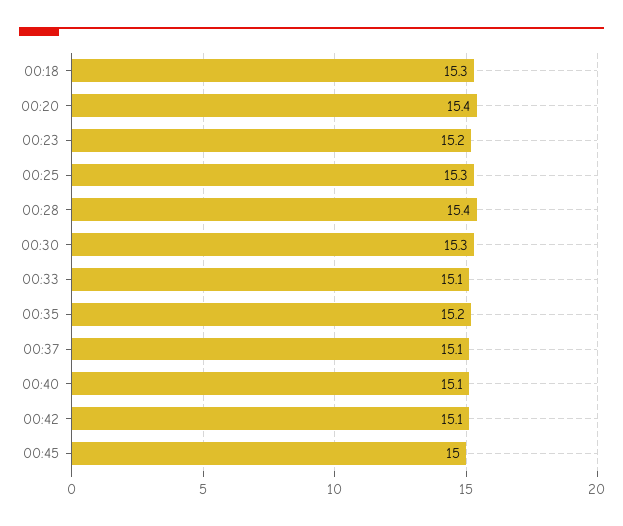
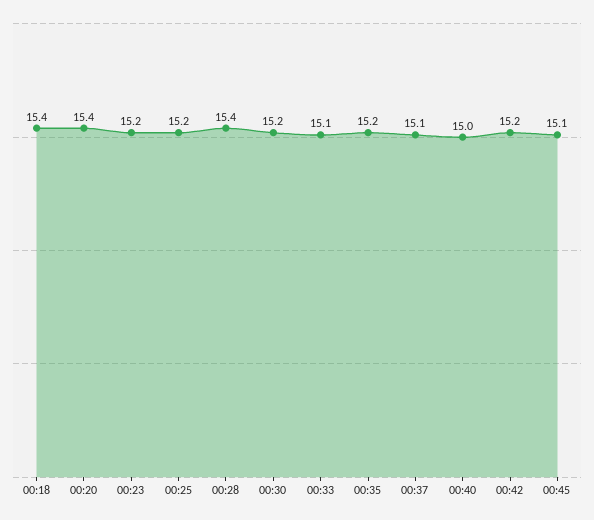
00:18: 15.3 -> 15.4
00:25: 15.3 -> 15.2
00:30: 15.3 -> 15.2
00:40: 15.1 -> 15
00:42: 15.1 -> 15.2
00:45: 15 -> 15.1

